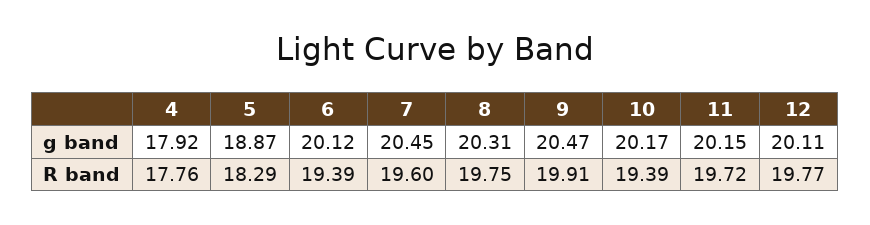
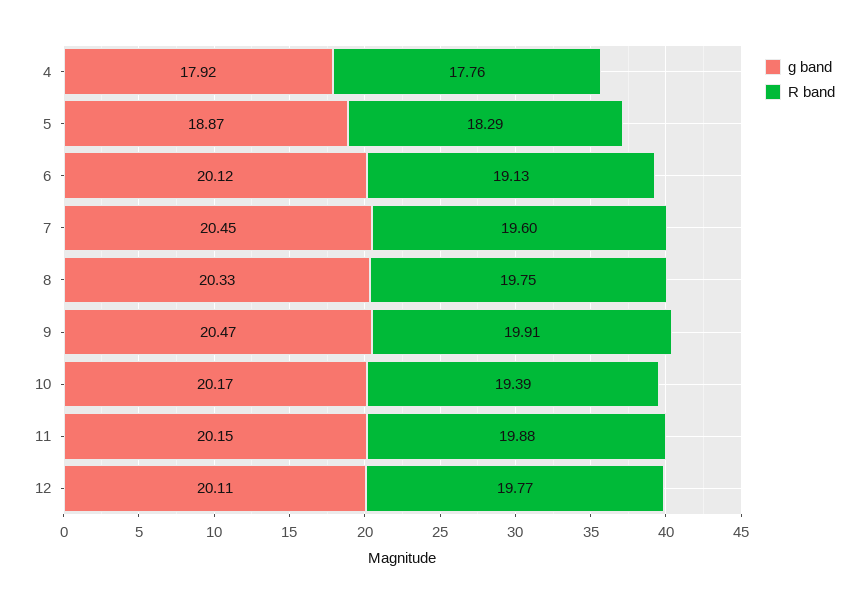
g band, 8: 20.31 -> 20.33
R band, 6: 19.39 -> 19.13
R band, 11: 19.72 -> 19.88

